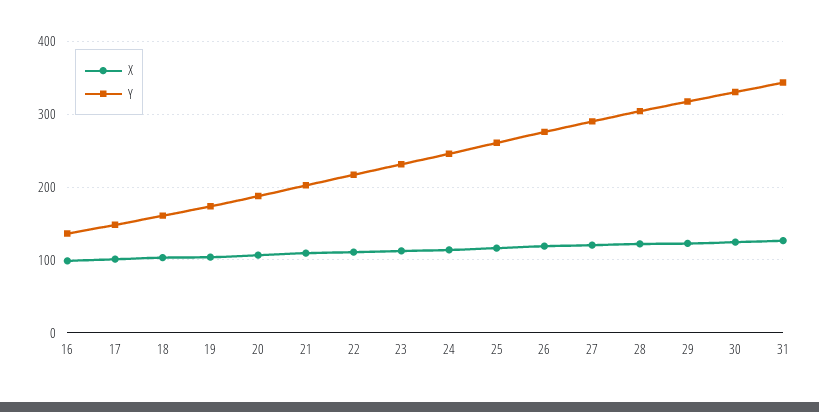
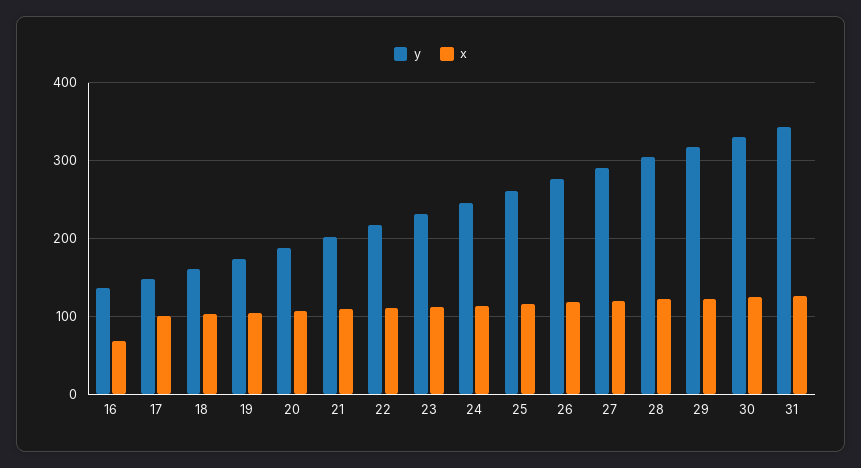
X, 16: 100 -> 70

